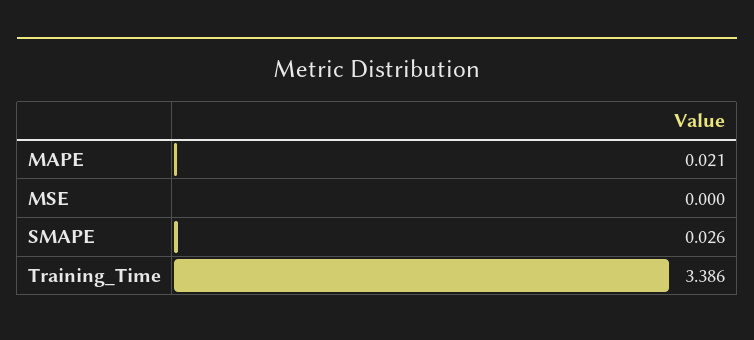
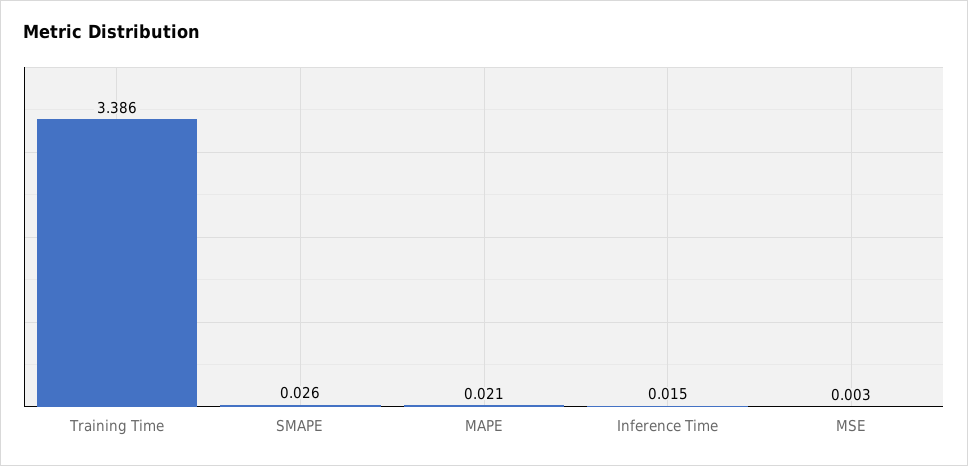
MSE: 0 -> 0.003
Inference Time: none -> 0.015

